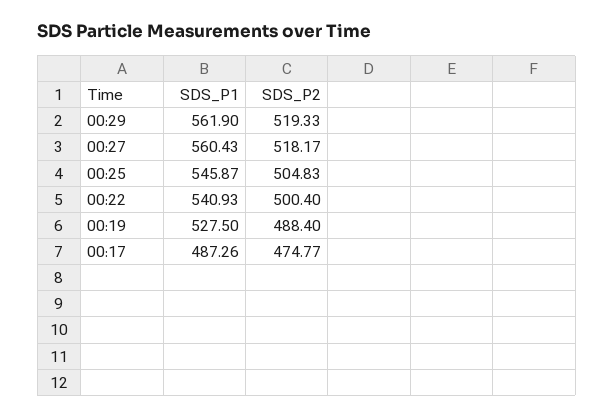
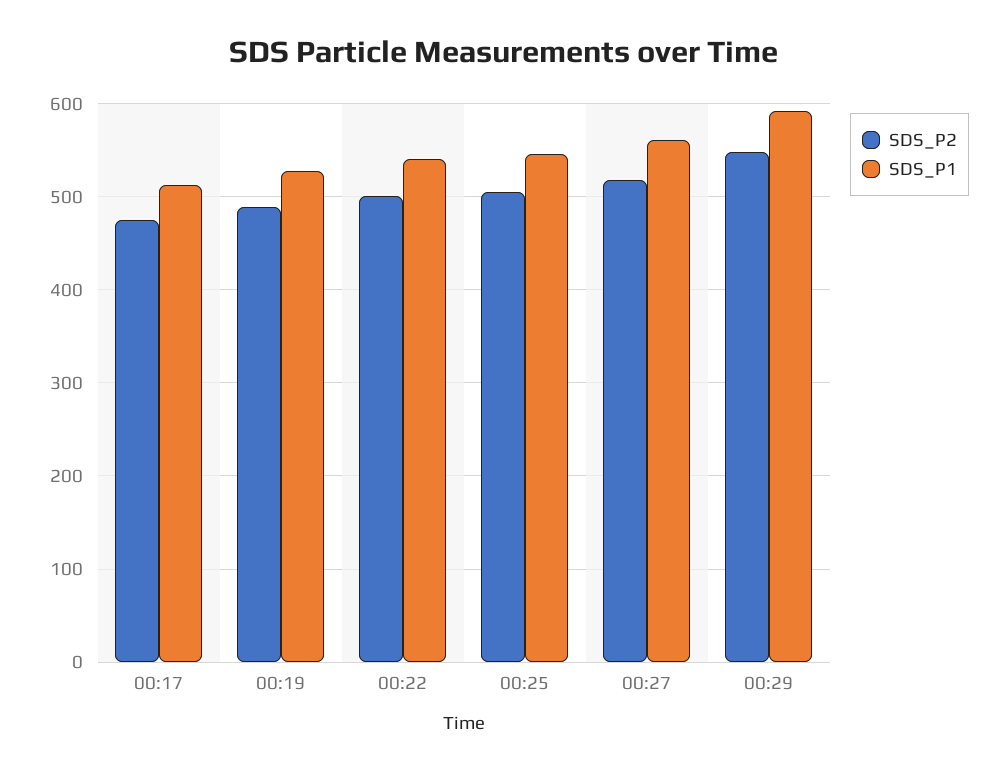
SDS_P1, 00:29: 561.9 -> 590
SDS_P2, 00:29: 519.33 -> 550
SDS_P1, 00:17: 487.26 -> 510

